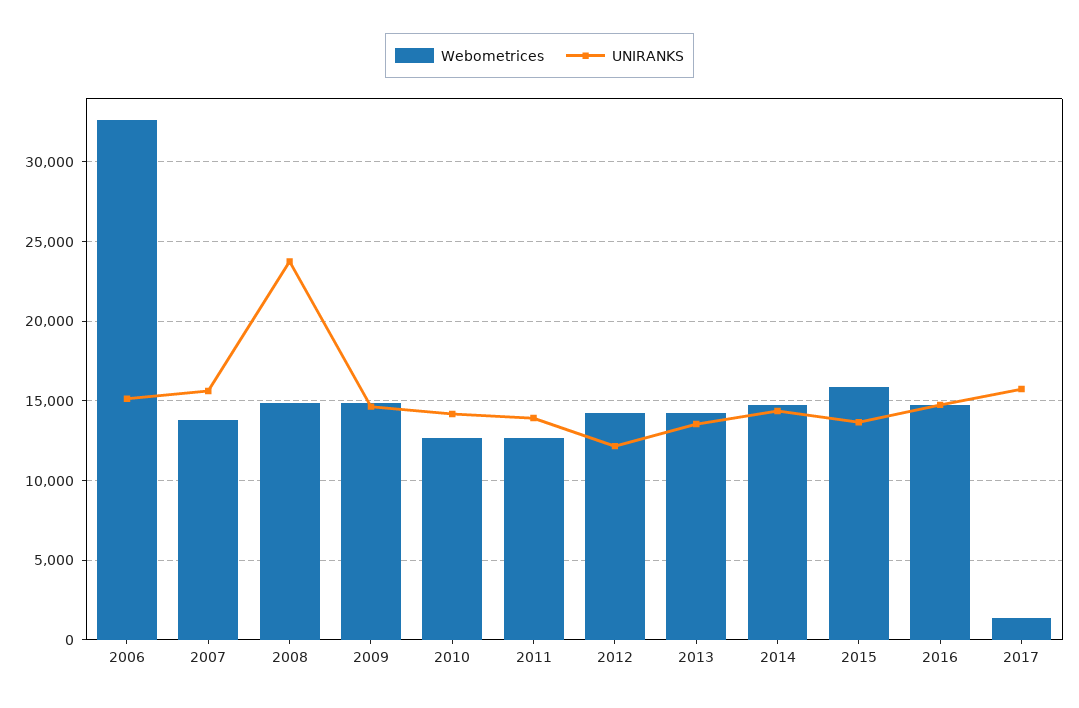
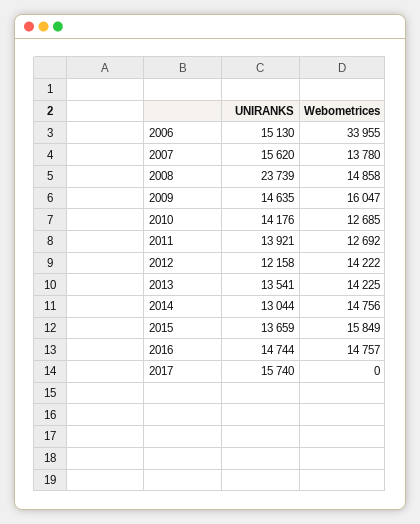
Webometrices, 2006: 32500 -> 33955
Webometrices, 2009: 15000 -> 16047
UNIRANKS, 2014: 14500 -> 13044
Webometrices, 2017: 1500 -> 0

